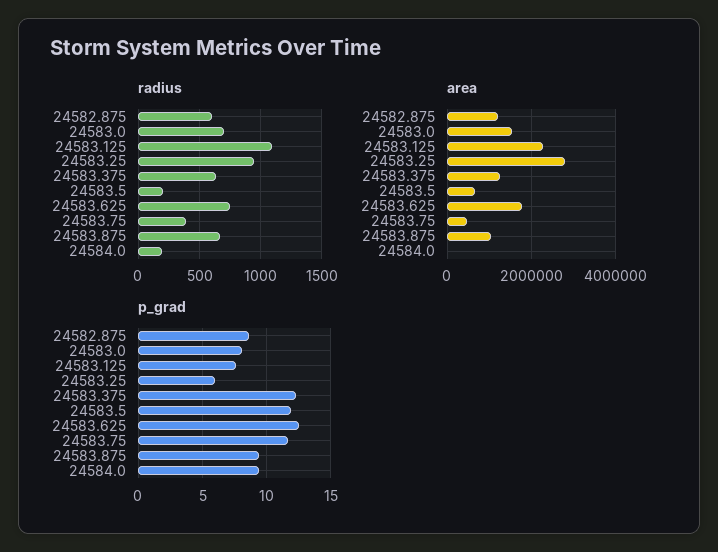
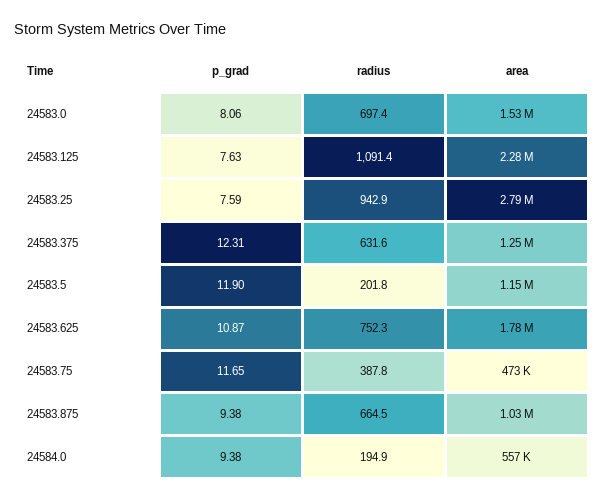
radius, 24582.875: 600 -> none
area, 24582.875: 1200000 -> none
area, 24583.5: 600000 -> 1150000
area, 24584.0: 0 -> 557000
p_grad, 24582.875: 8.5 -> none
p_grad, 24583.25: 6 -> 7.59
p_grad, 24583.625: 12.5 -> 10.87

